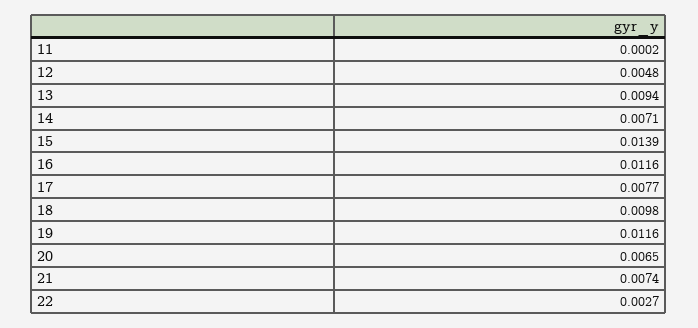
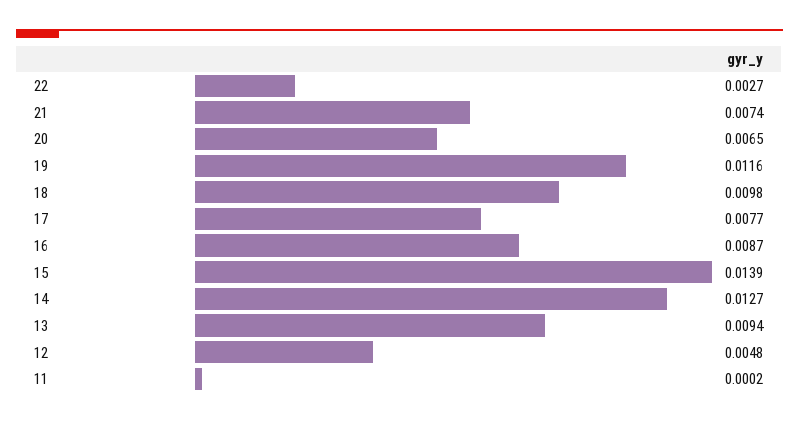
14: 0.0071 -> 0.0127
16: 0.0116 -> 0.0087

